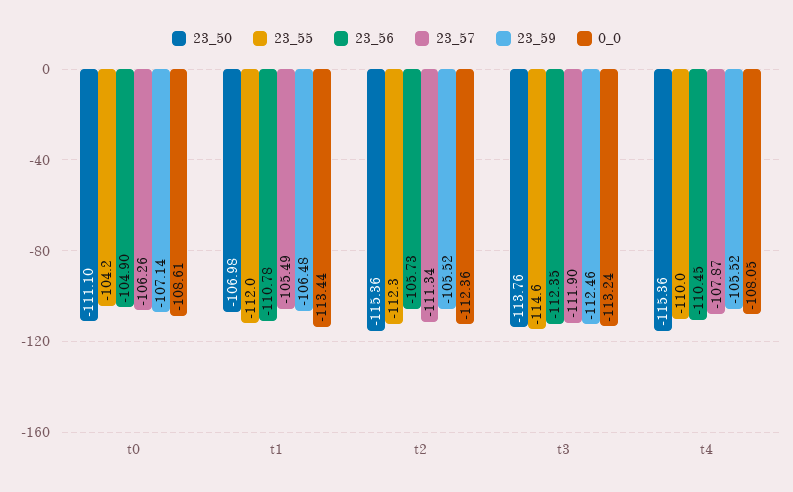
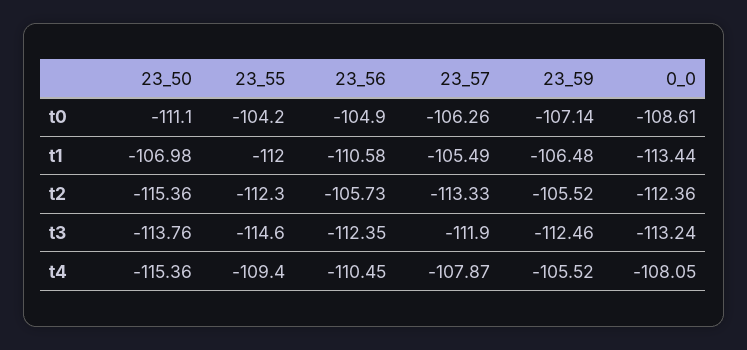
23_56, t1: -110.78 -> -110.58
23_57, t2: -111.34 -> -113.33
23_55, t4: -110 -> -109.4

